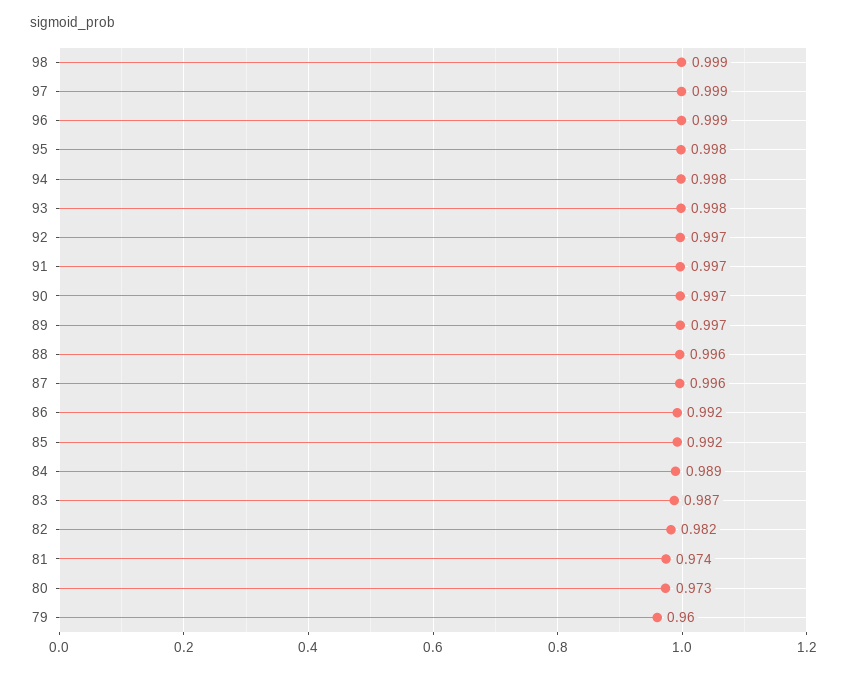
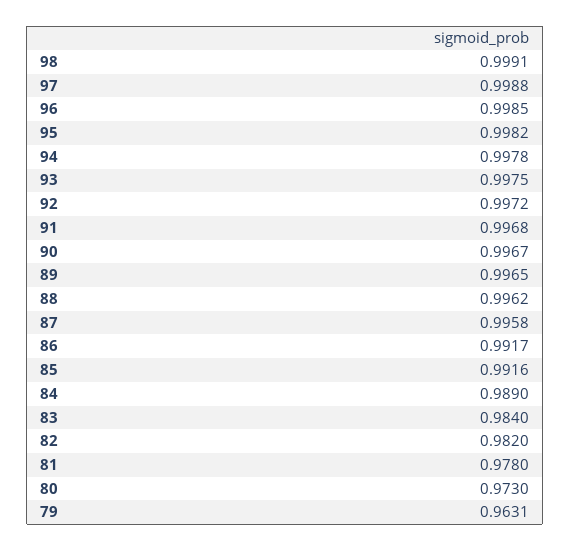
83: 0.987 -> 0.984
81: 0.974 -> 0.978
79: 0.96 -> 0.9631

